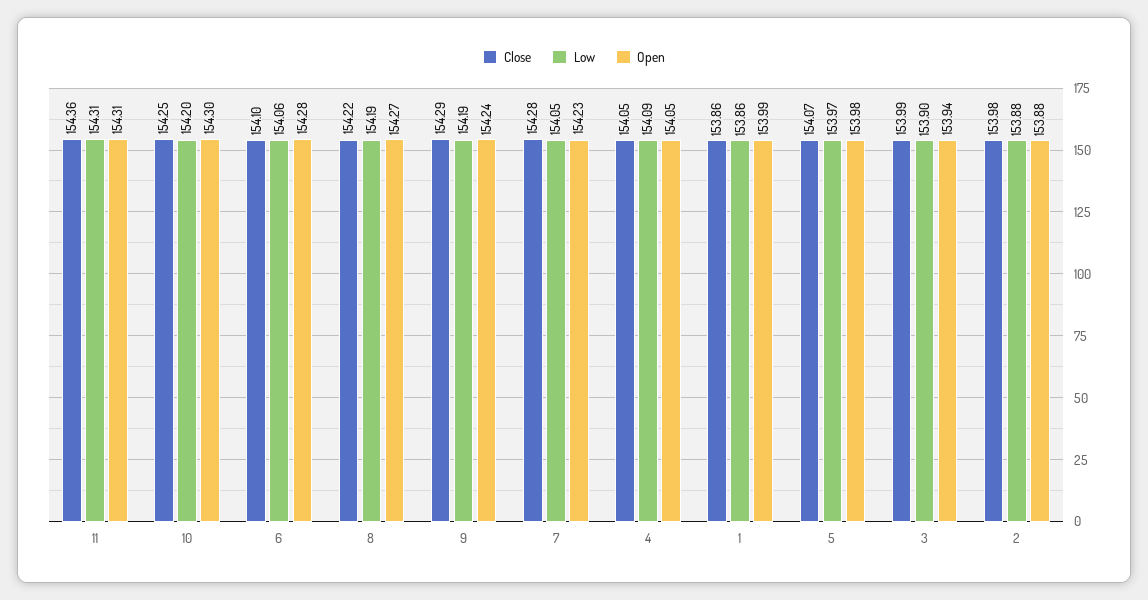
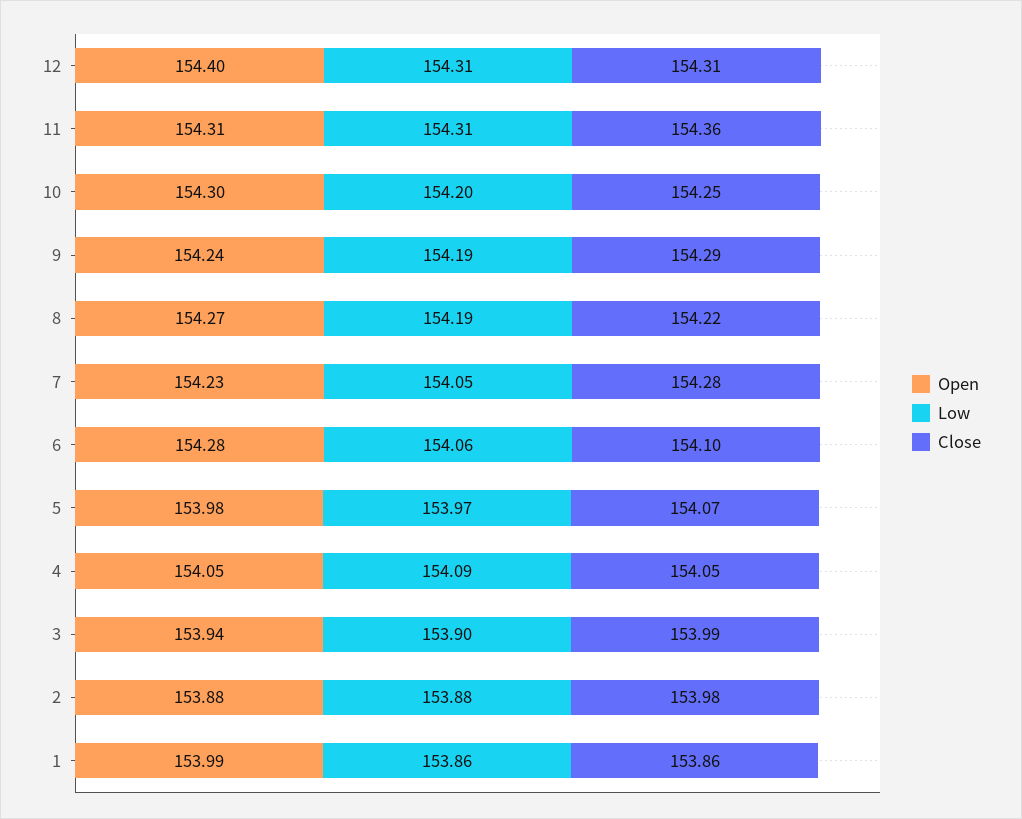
Open, 12: none -> 154.4
Low, 12: none -> 154.31
Close, 12: none -> 154.31

